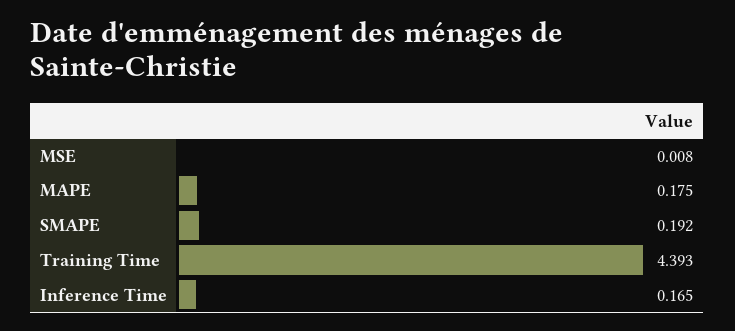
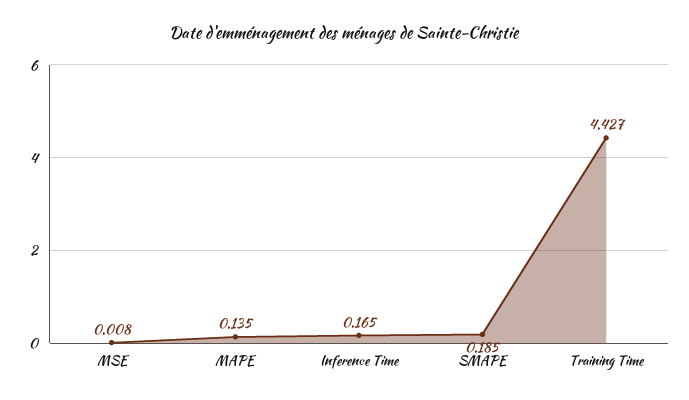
MAPE: 0.175 -> 0.135
SMAPE: 0.192 -> 0.185
Training Time: 4.393 -> 4.427

